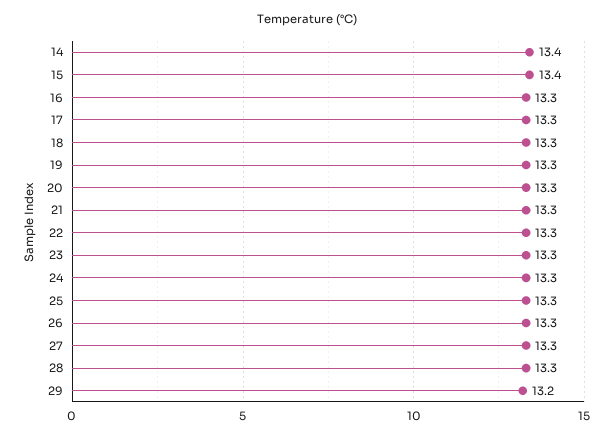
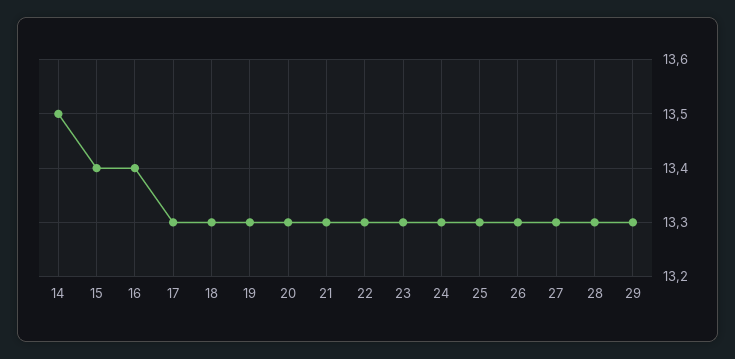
14: 13.4 -> 13.5
16: 13.3 -> 13.4
29: 13.2 -> 13.3

